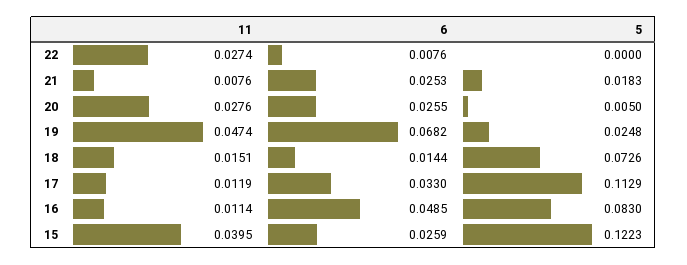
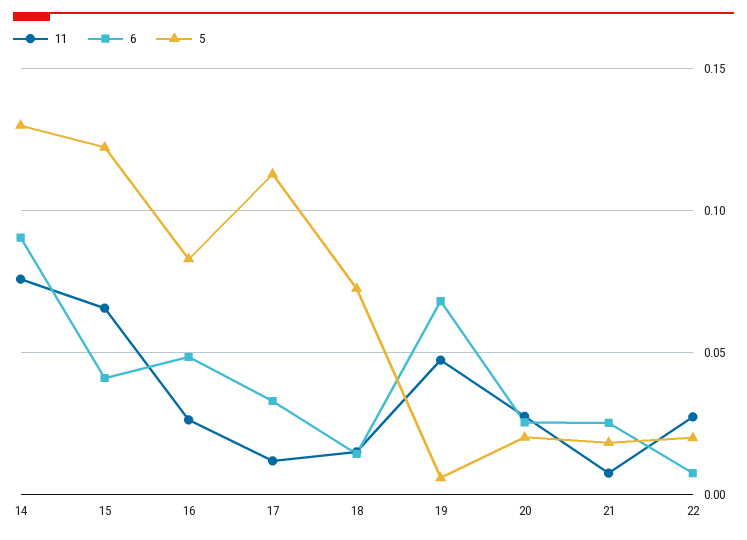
5, 22: 0 -> 0.02
5, 20: 0.005 -> 0.02
5, 19: 0.0248 -> 0.005
11, 16: 0.0114 -> 0.025
11, 15: 0.0395 -> 0.065
6, 15: 0.0259 -> 0.04
11, 14: none -> 0.075
6, 14: none -> 0.09
5, 14: none -> 0.13

